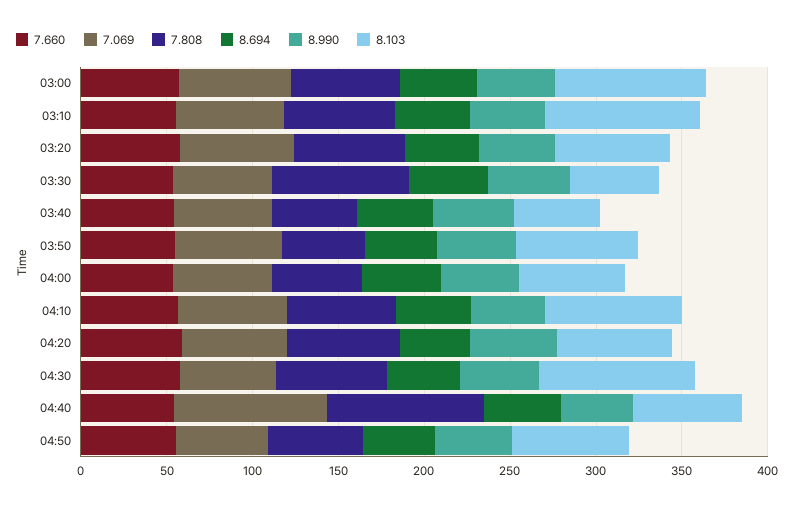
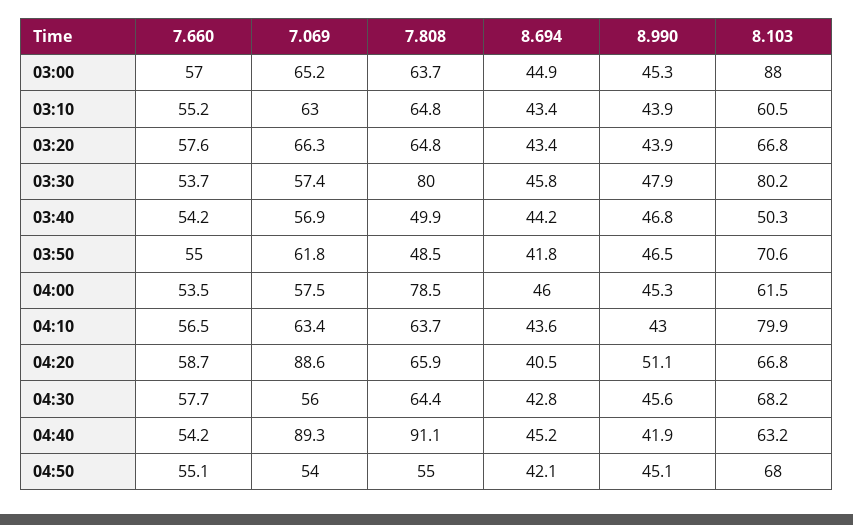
8.103, 03:10: 90 -> 60.5
8.103, 03:30: 50 -> 80.2
7.808, 04:00: 50 -> 78.5
7.069, 04:20: 60 -> 88.6
8.103, 04:30: 90 -> 68.2

